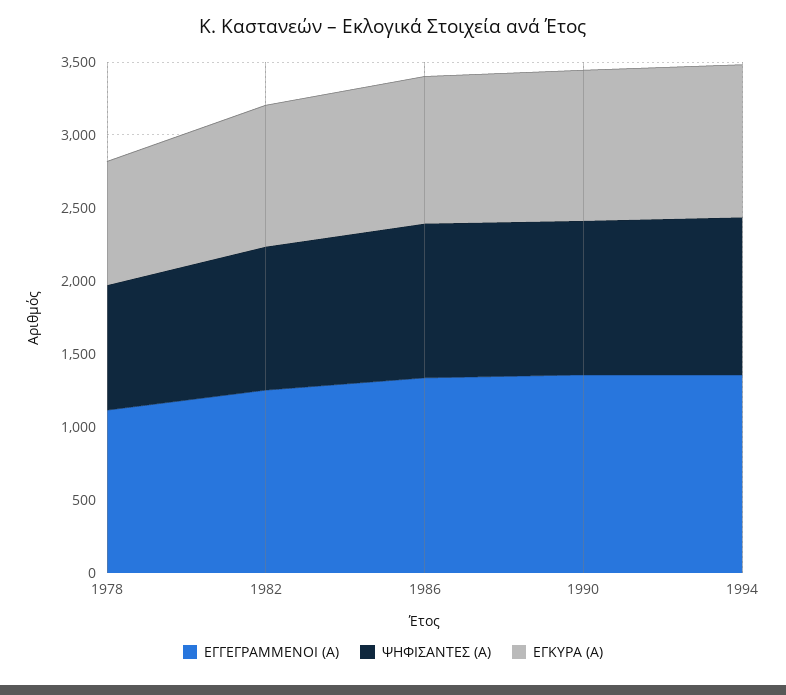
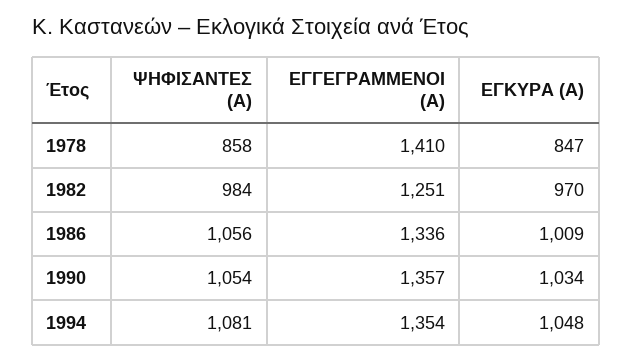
ΕΓΓΕΓΡΑΜΜΕΝΟΙ (Α), 1978: 1100 -> 1410

